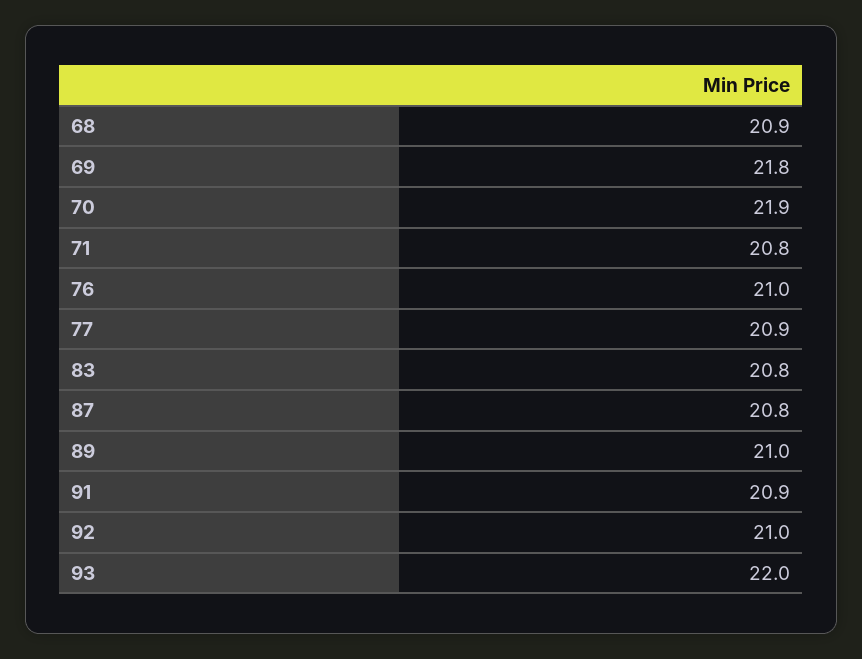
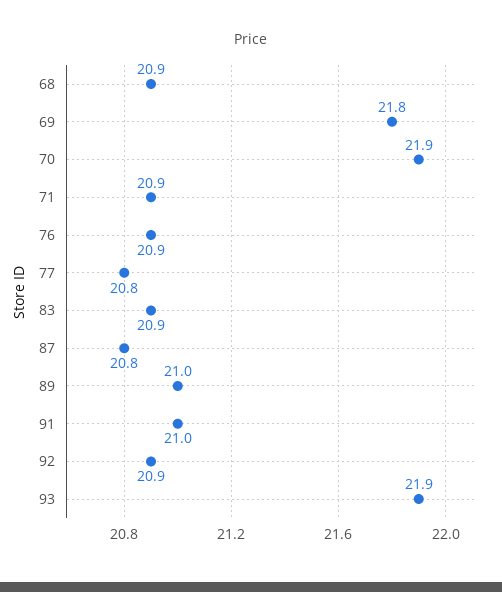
71: 20.8 -> 20.9
76: 21 -> 20.9
77: 20.9 -> 20.8
83: 20.8 -> 20.9
91: 20.9 -> 21
92: 21 -> 20.9
93: 22 -> 21.9

